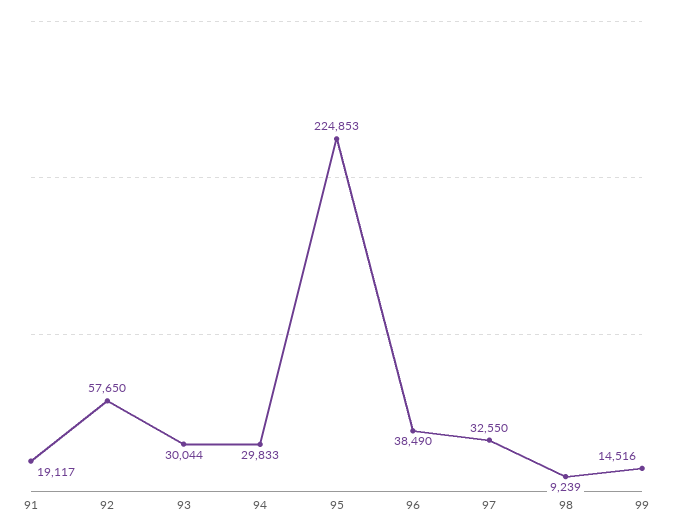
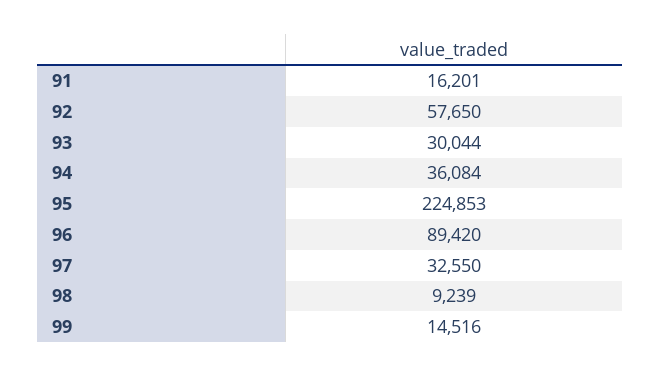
91: 19117 -> 16201
94: 29833 -> 36084
96: 38490 -> 89420

